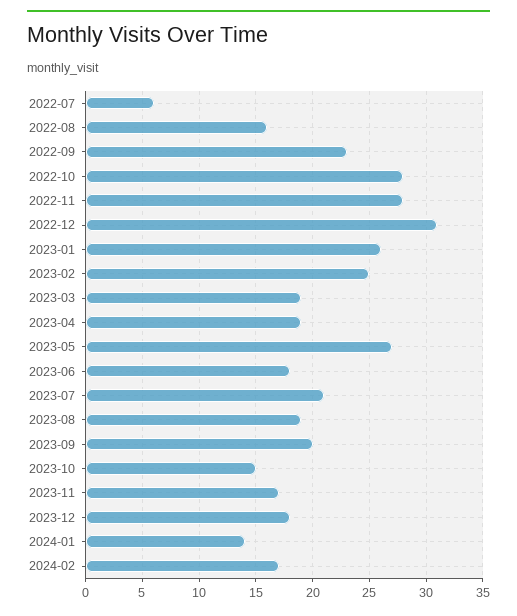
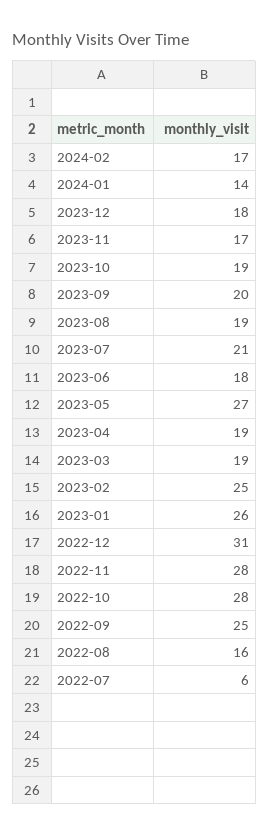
2022-09: 23 -> 25
2023-10: 15 -> 19

